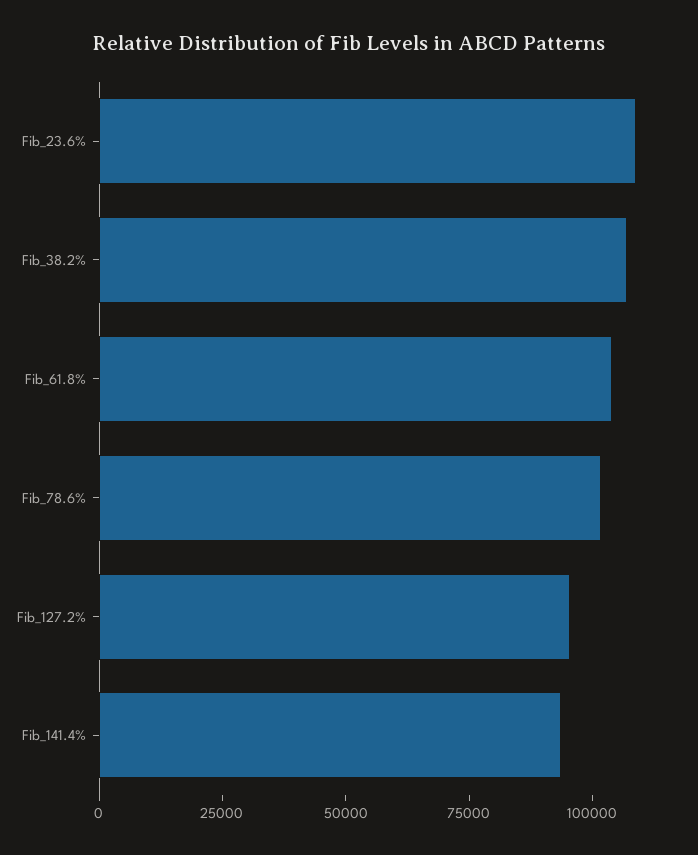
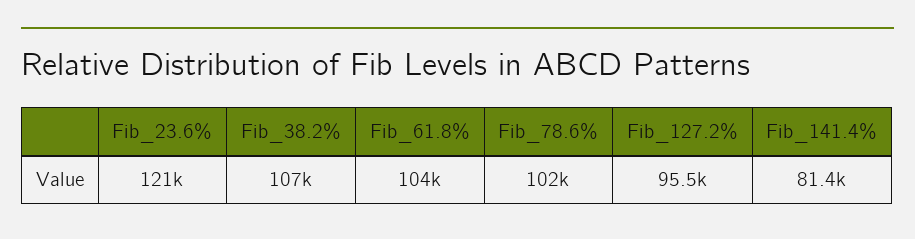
Fib_23.6%: 110000 -> 121000
Fib_141.4%: 95000 -> 81400

